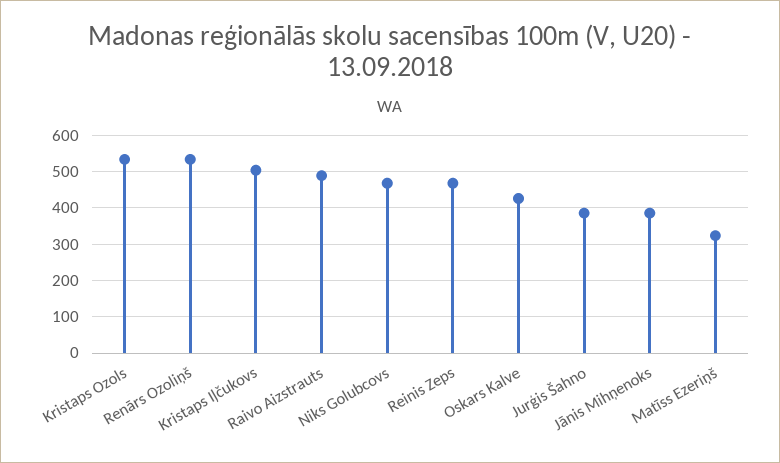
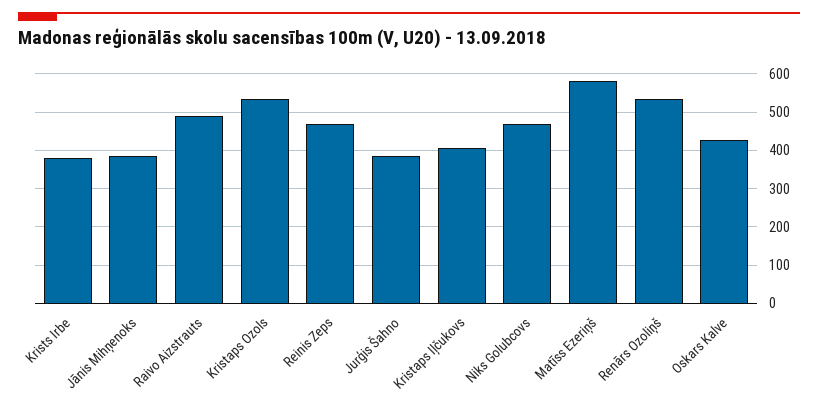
Kristaps Iļčukovs: 500 -> 400
Matīss Ezeriņš: 320 -> 580
Krists Irbe: none -> 380

